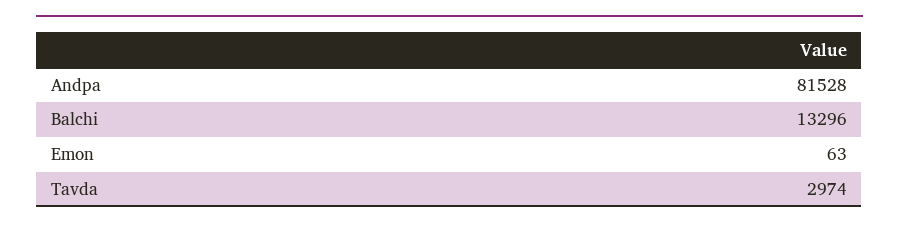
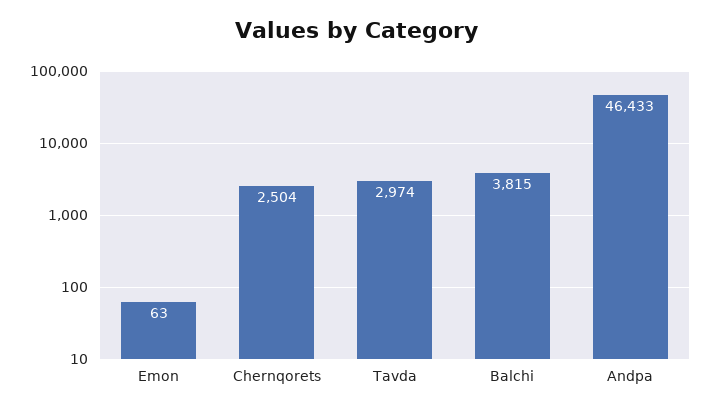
Andpa: 81528 -> 46433
Balchi: 13296 -> 3815
Chernqorets: none -> 2504

